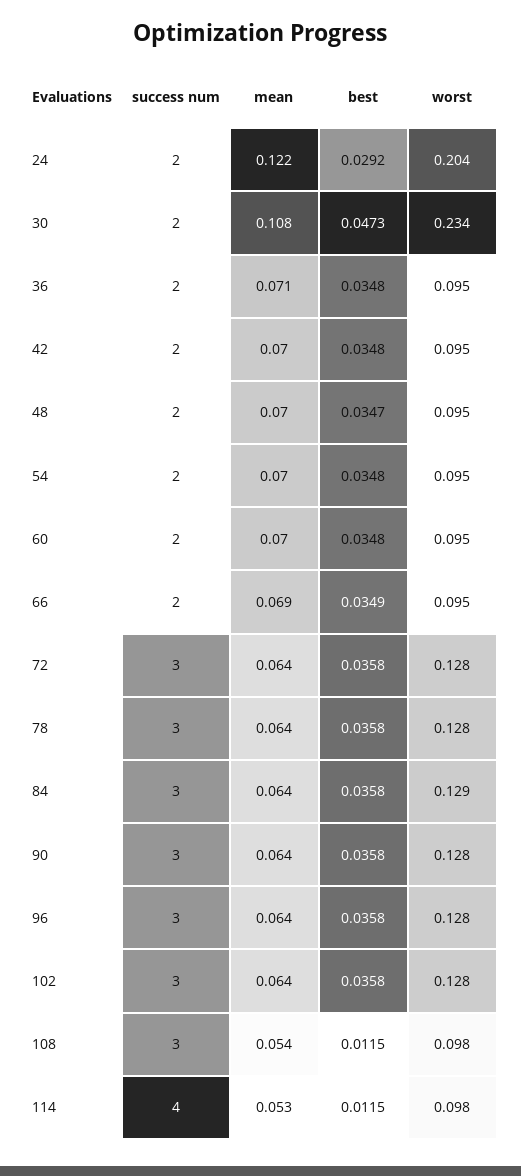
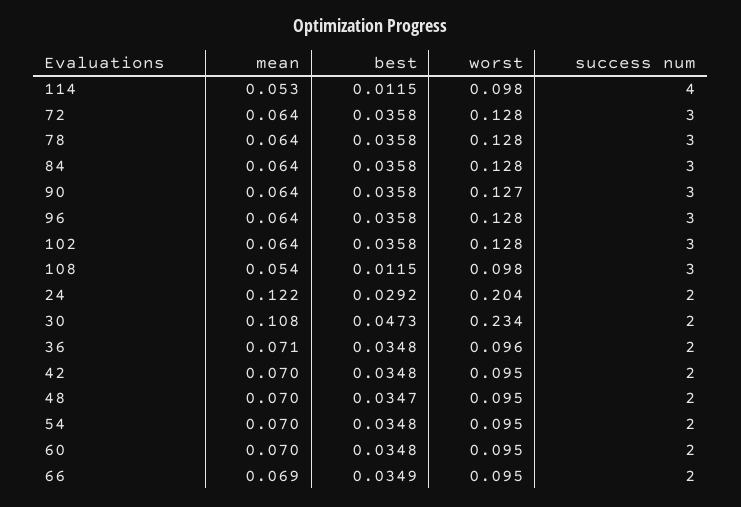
worst, 36: 0.095 -> 0.096
worst, 84: 0.129 -> 0.128
worst, 90: 0.128 -> 0.127

